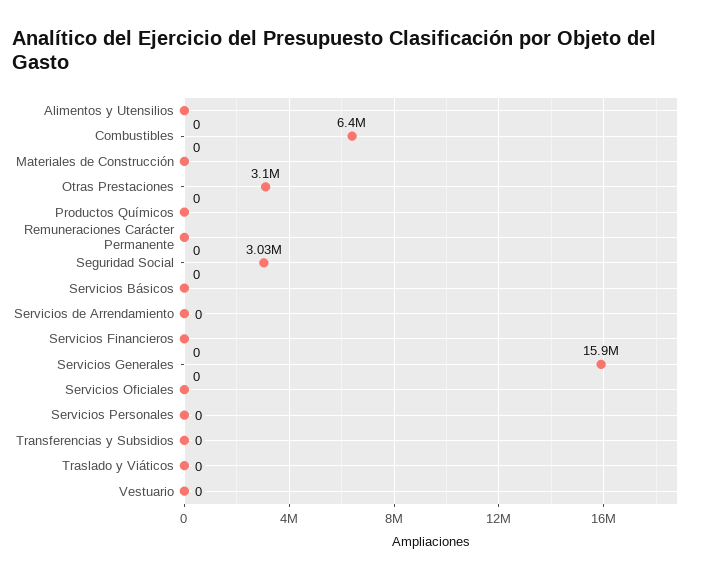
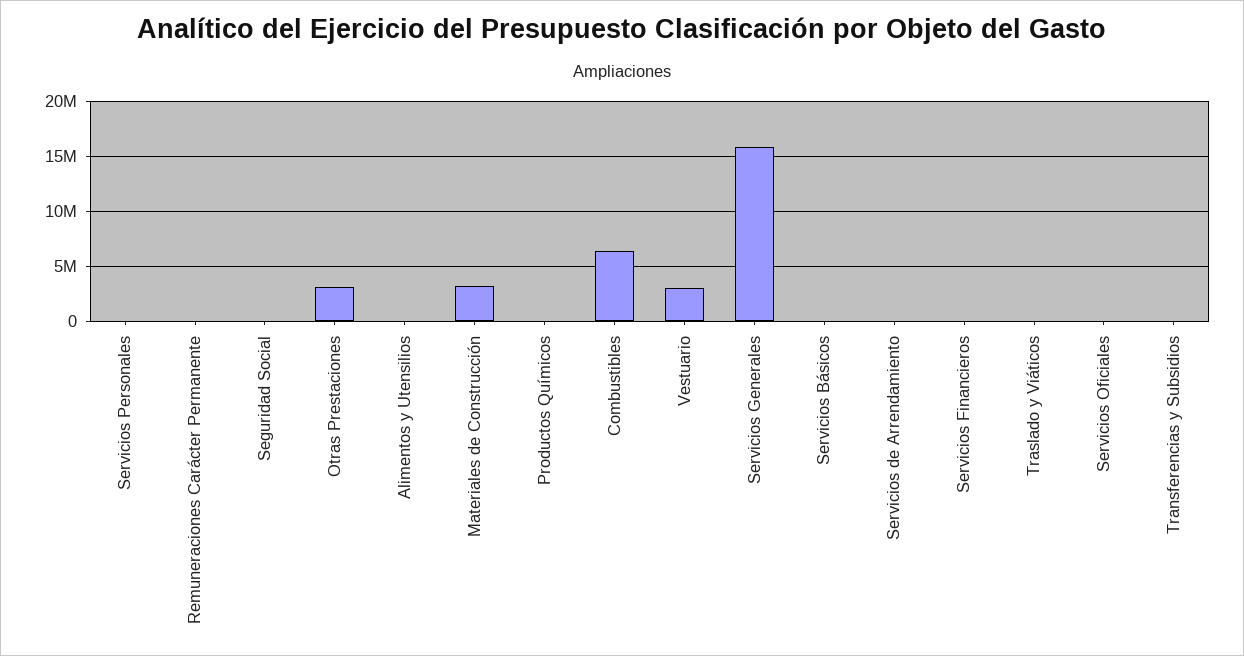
Materiales de Construcción: 0 -> 3000000
Seguridad Social: 3030000 -> 0
Vestuario: 0 -> 3000000

